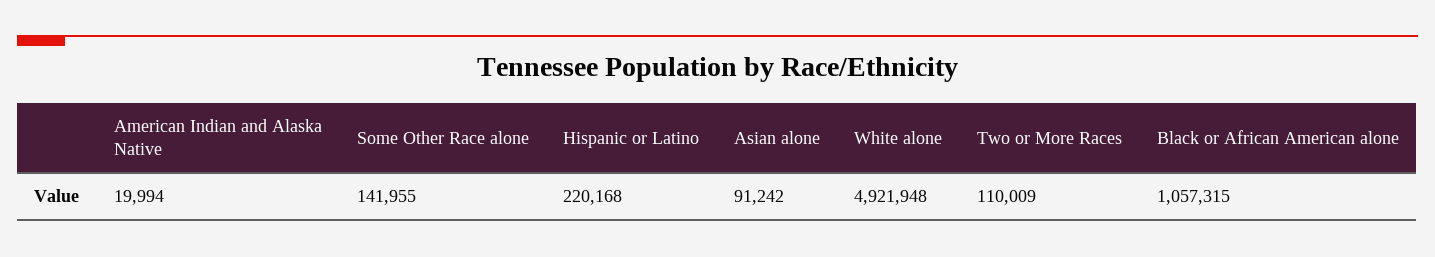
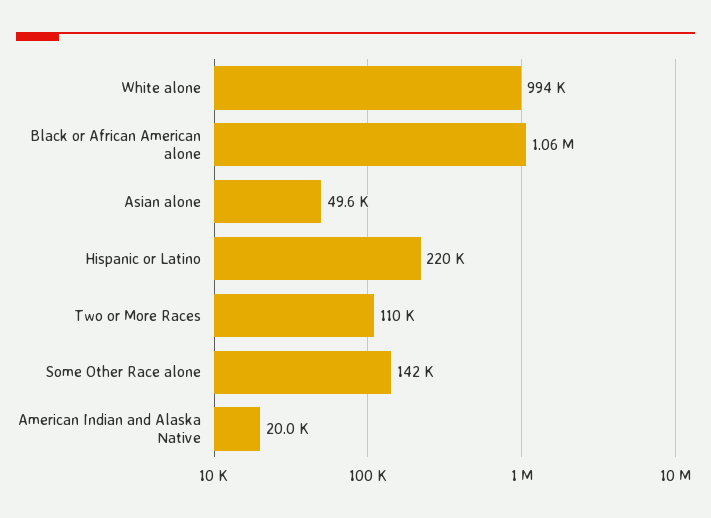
Asian alone: 91242 -> 49600
White alone: 4921948 -> 994000

